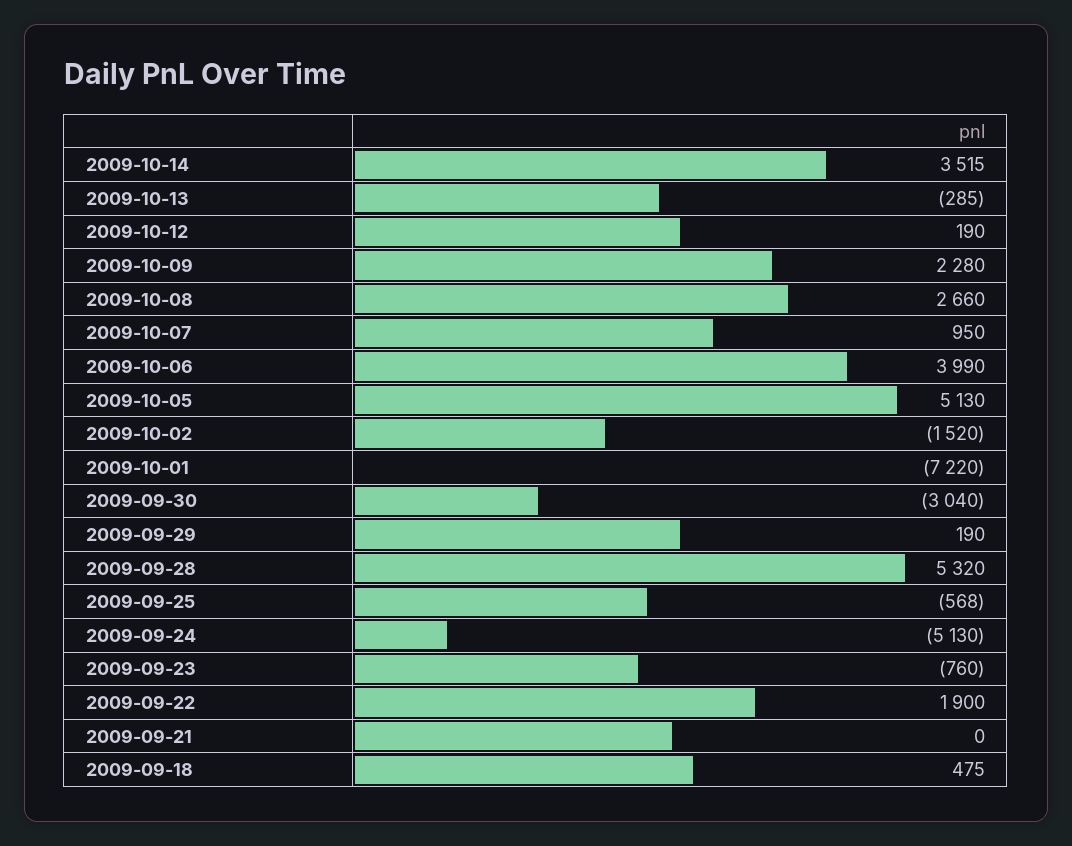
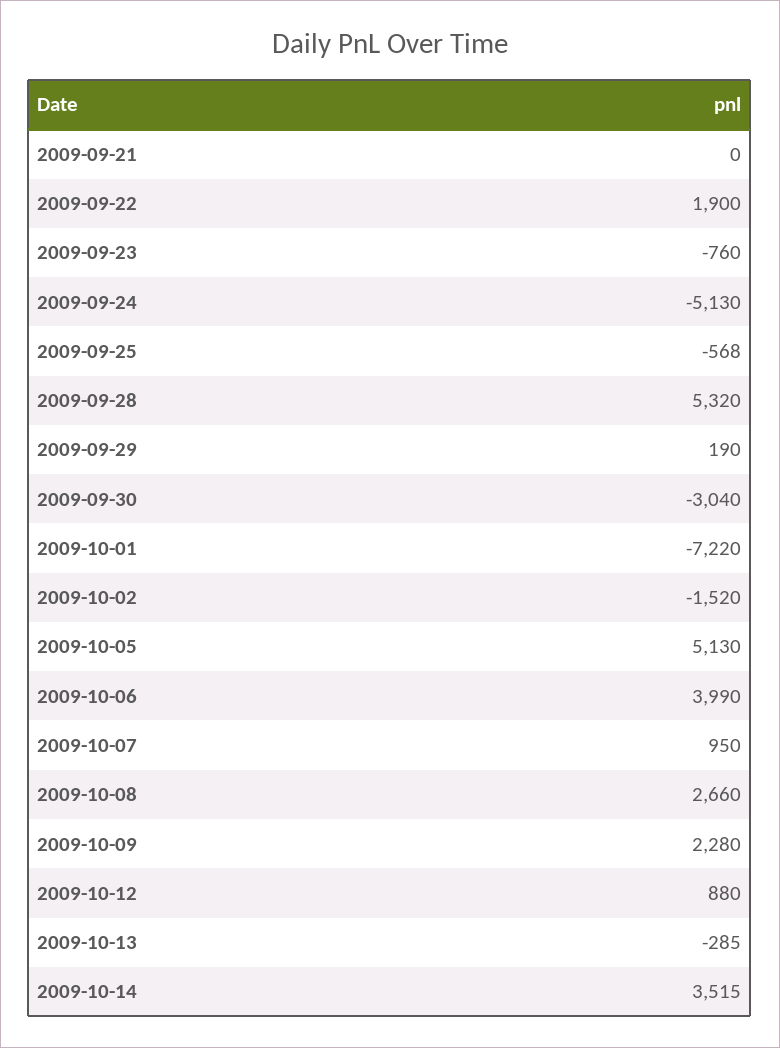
2009-10-12: 190 -> 880
2009-09-18: 475 -> none

